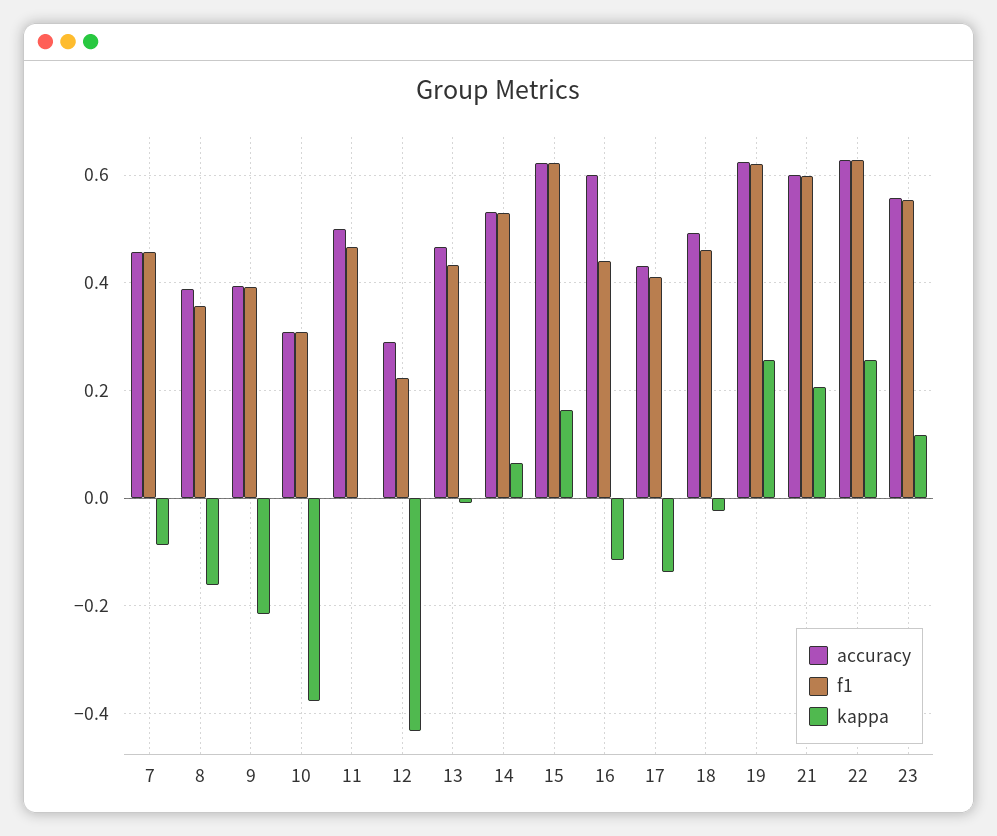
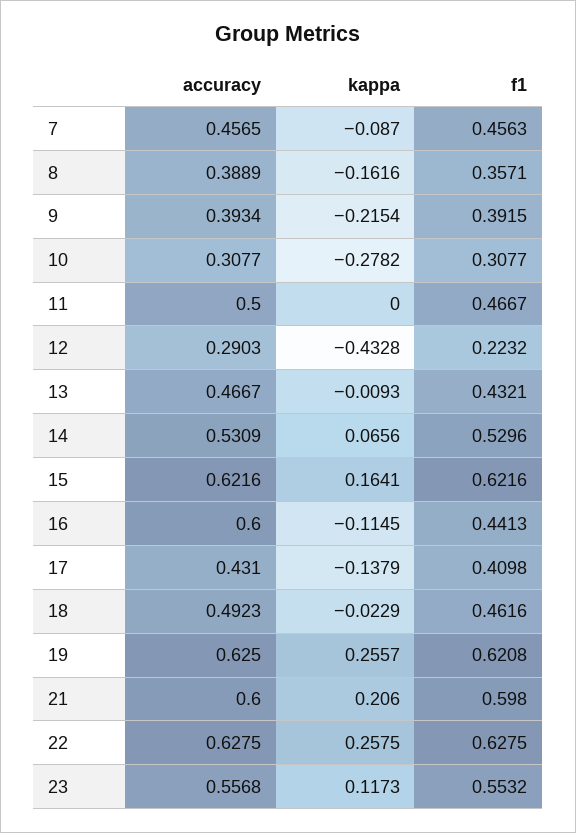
kappa, 10: -0.38 -> -0.2782

